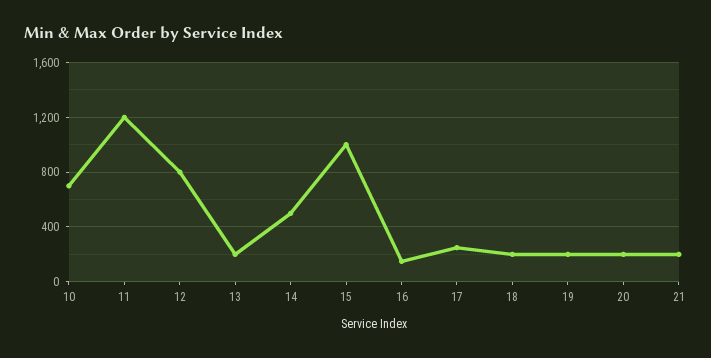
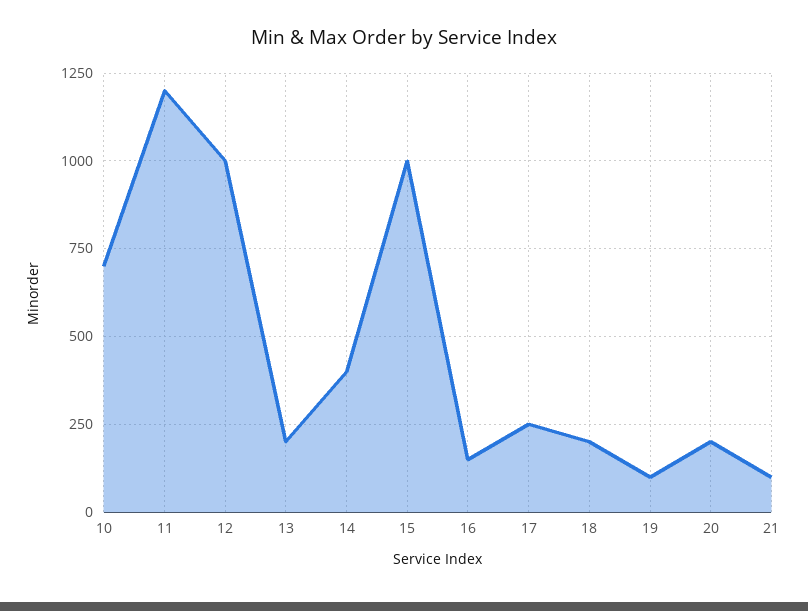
12: 800 -> 1000
14: 500 -> 400
19: 200 -> 100
21: 200 -> 100

